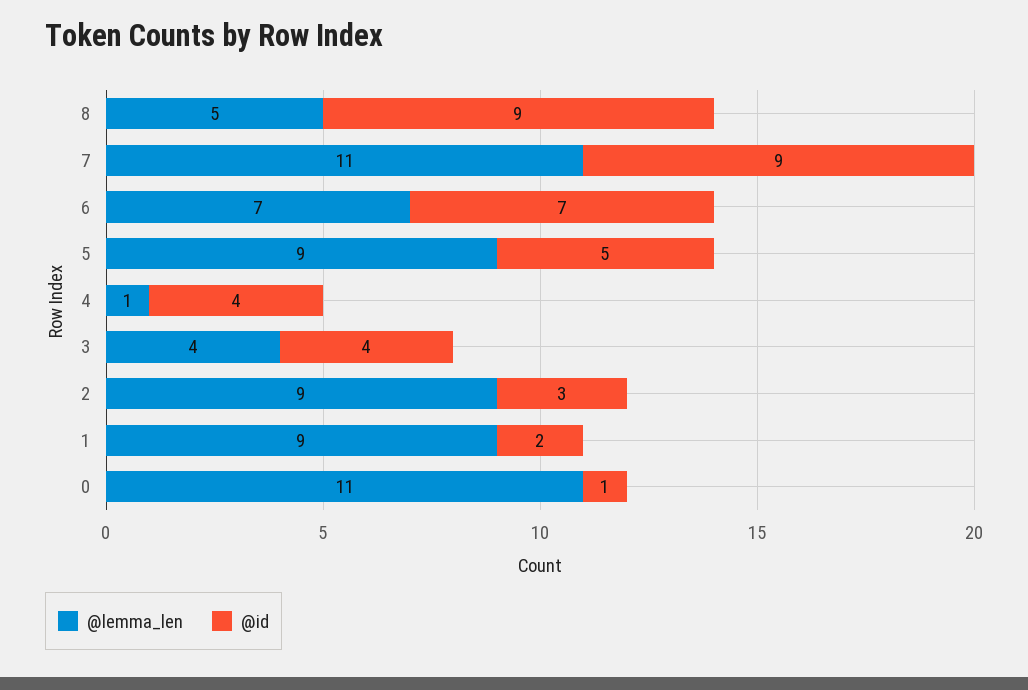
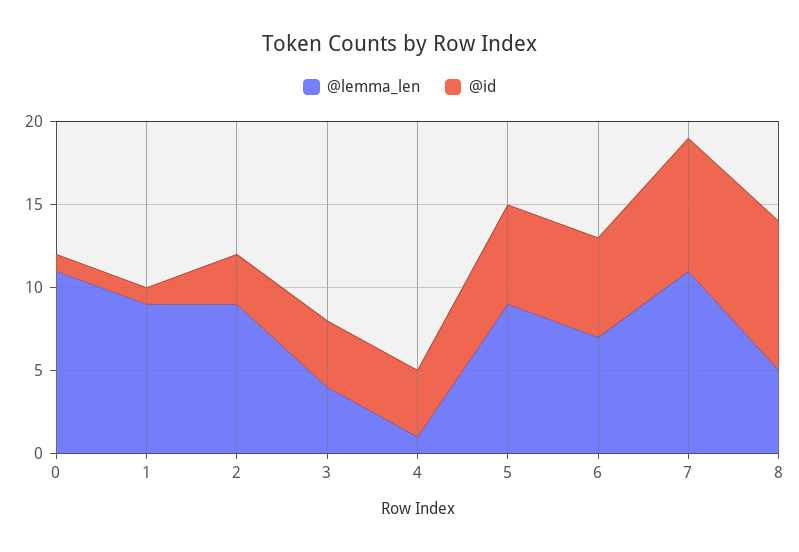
@id, 7: 9 -> 8
@id, 6: 7 -> 6
@id, 5: 5 -> 6
@id, 1: 2 -> 1

